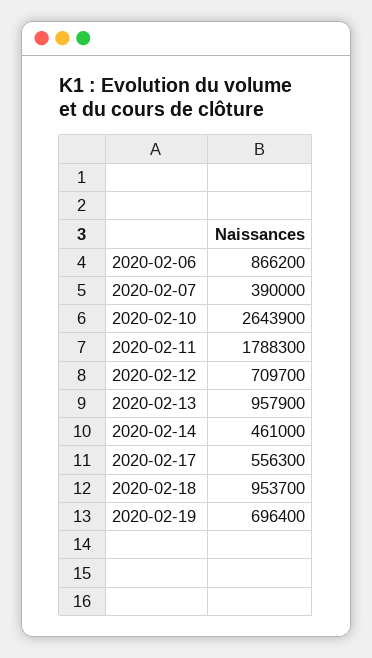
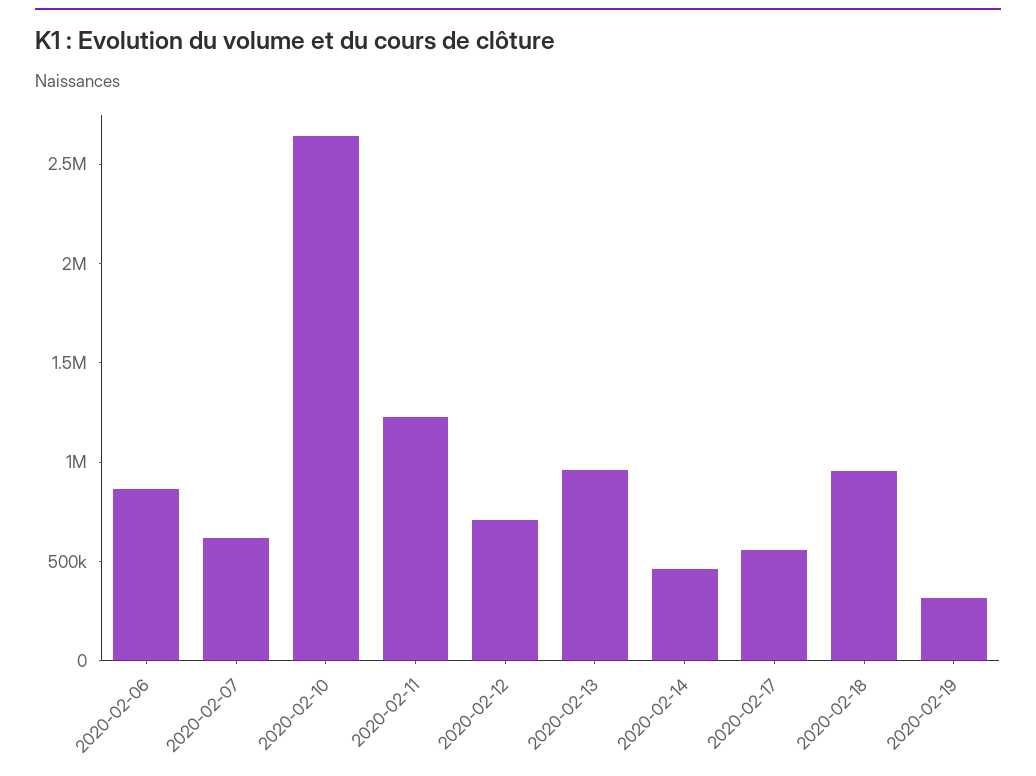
2020-02-07: 390000 -> 600000
2020-02-11: 1788300 -> 1200000
2020-02-19: 696400 -> 300000

